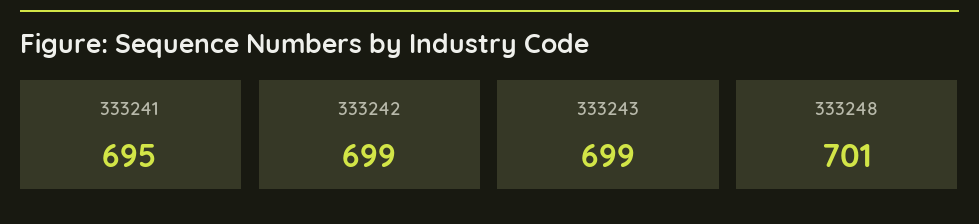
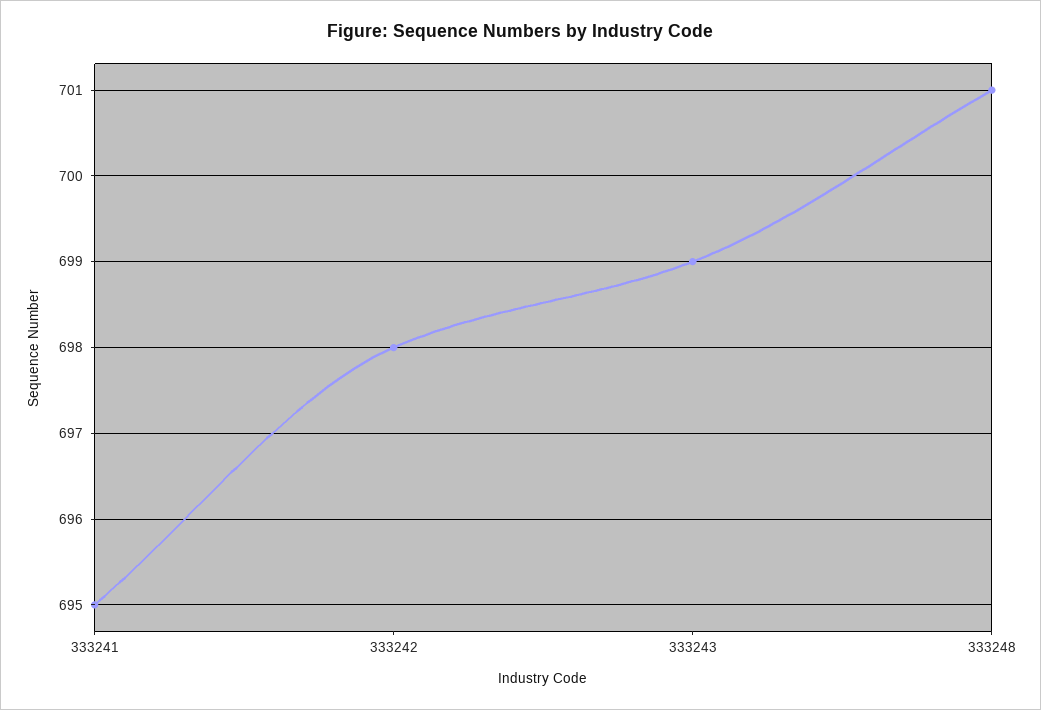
333242: 699 -> 698

